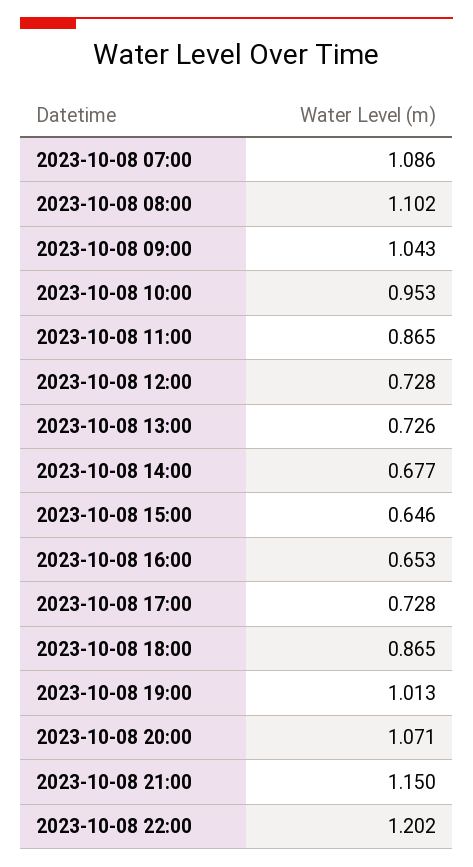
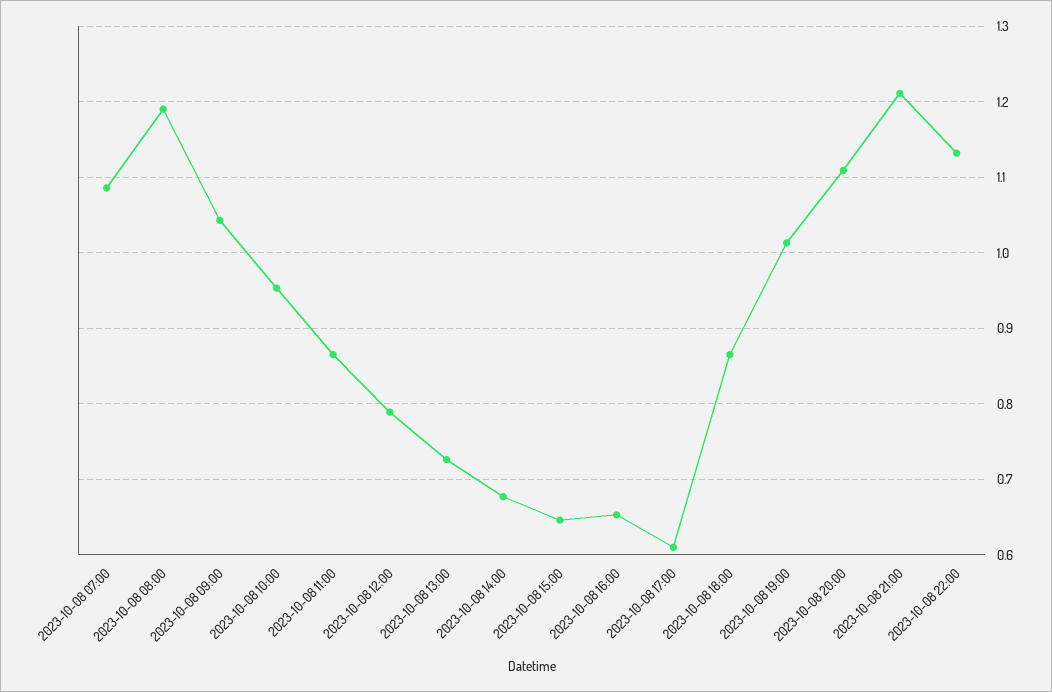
2023-10-08 08:00: 1.102 -> 1.19
2023-10-08 12:00: 0.728 -> 0.79
2023-10-08 17:00: 0.728 -> 0.61
2023-10-08 20:00: 1.071 -> 1.11
2023-10-08 21:00: 1.15 -> 1.21
2023-10-08 22:00: 1.202 -> 1.13

